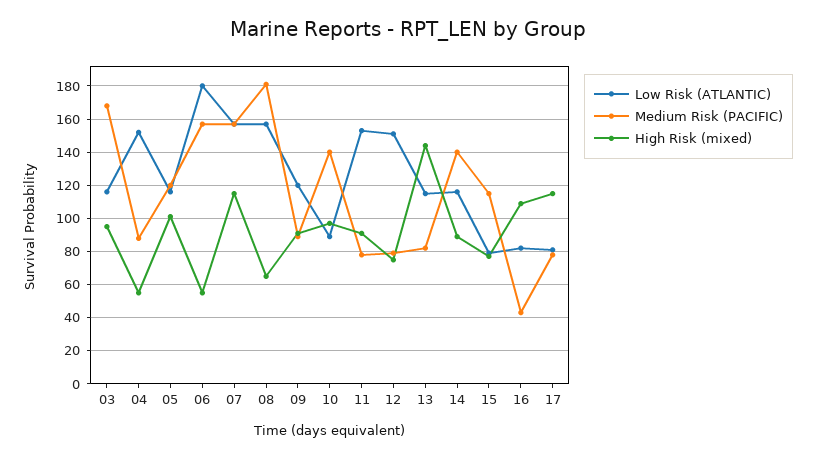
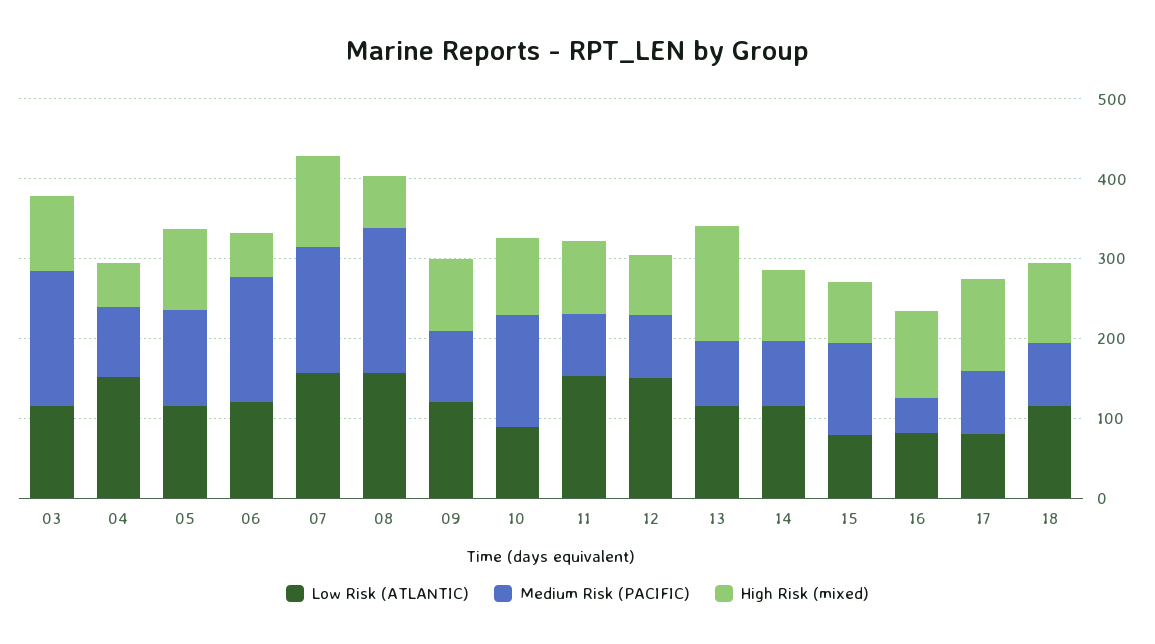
Low Risk (ATLANTIC), 06: 180 -> 120
Medium Risk (PACIFIC), 14: 140 -> 80
Low Risk (ATLANTIC), 18: none -> 120
Medium Risk (PACIFIC), 18: none -> 80
High Risk (mixed), 18: none -> 100

